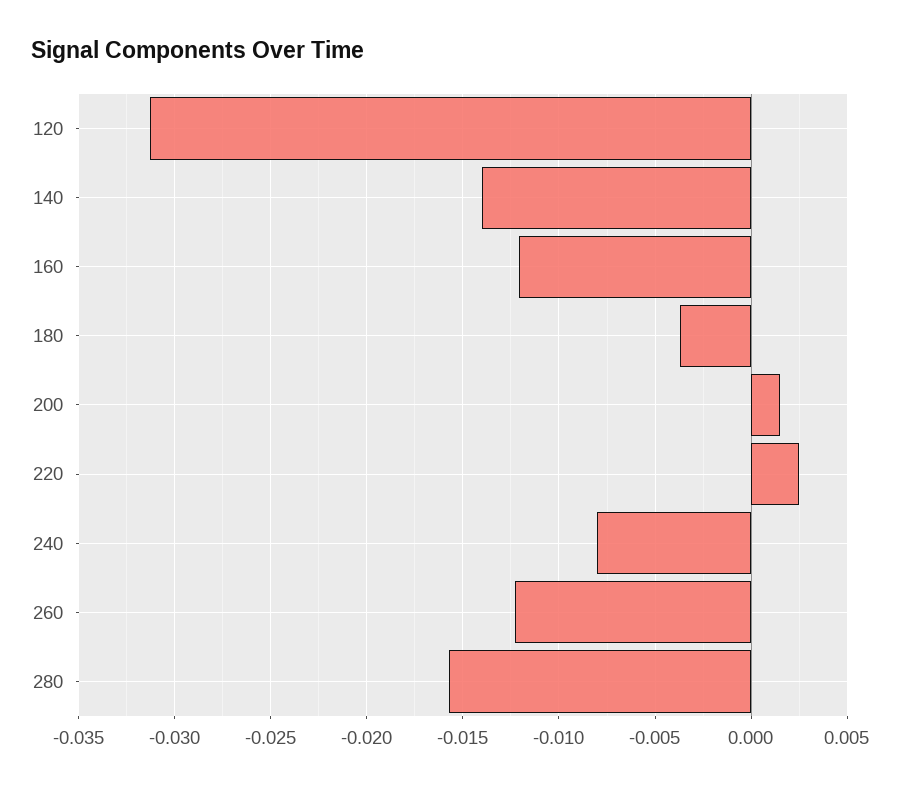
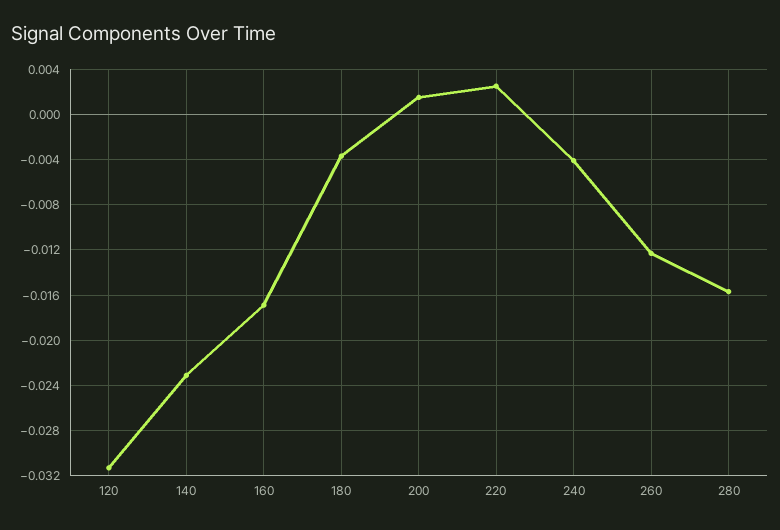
140: -0.014 -> -0.023
160: -0.012 -> -0.017
240: -0.008 -> -0.004

